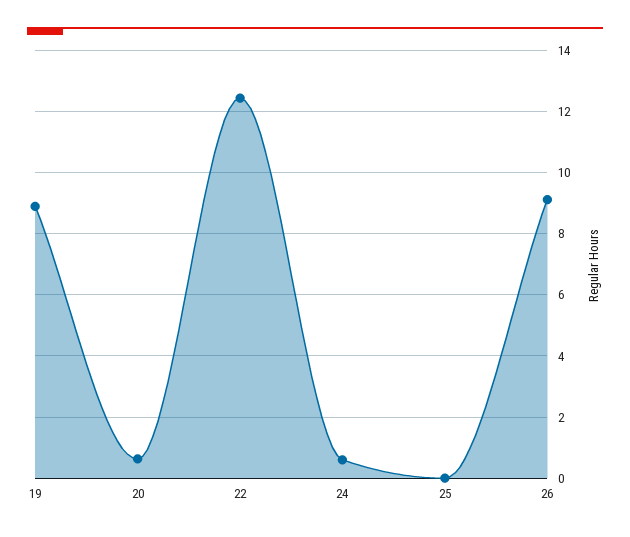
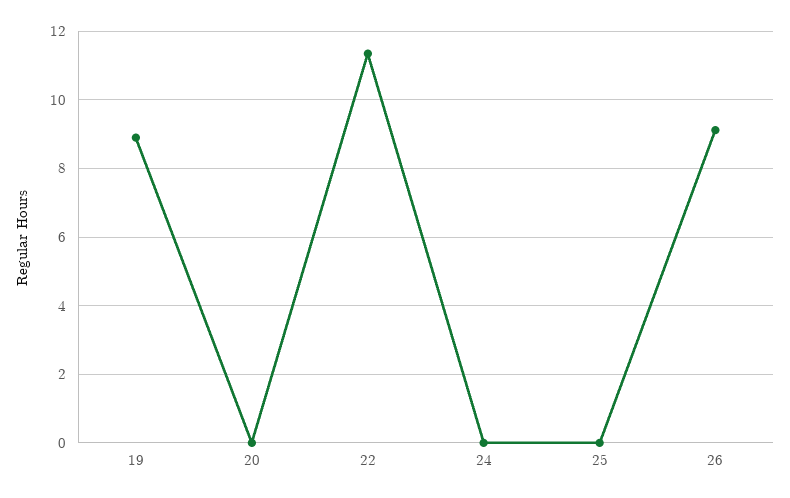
20: 0.6 -> 0
22: 12.4 -> 11.4
24: 0.6 -> 0

